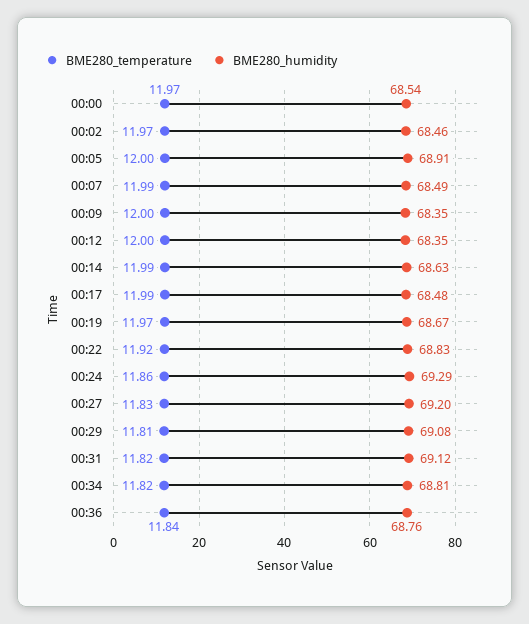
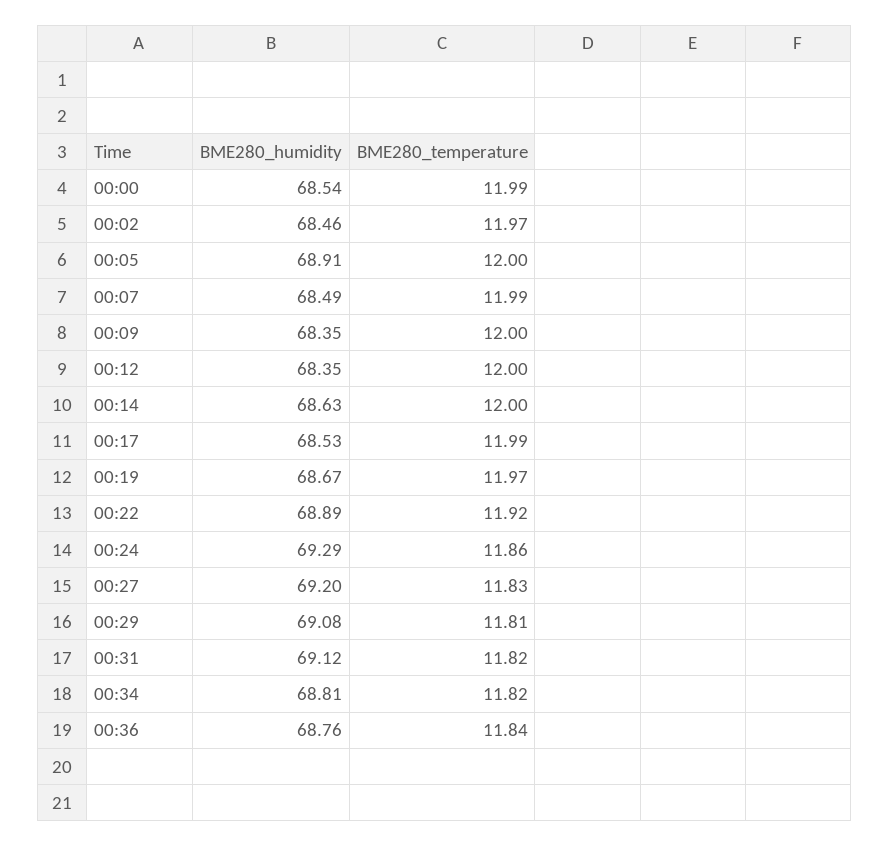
BME280_temperature, 00:00: 11.97 -> 11.99
BME280_temperature, 00:14: 11.99 -> 12
BME280_humidity, 00:17: 68.48 -> 68.53
BME280_humidity, 00:22: 68.83 -> 68.89

